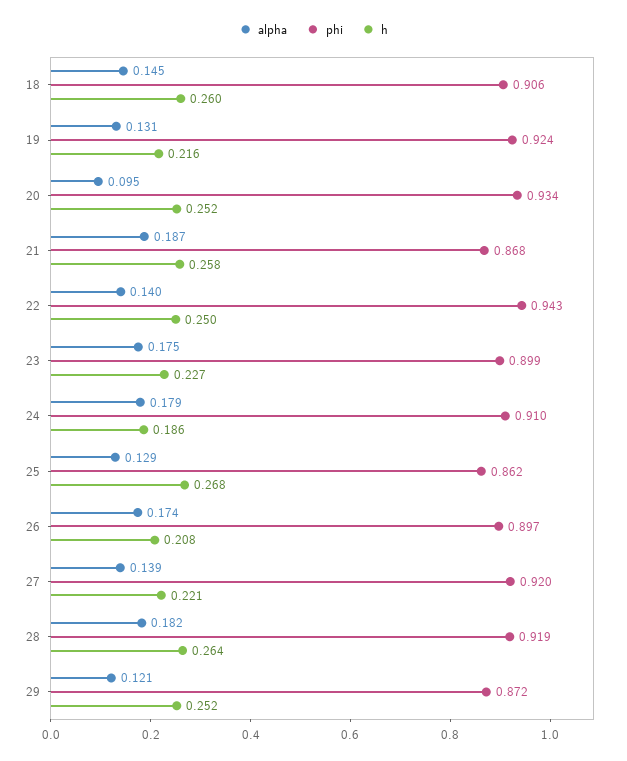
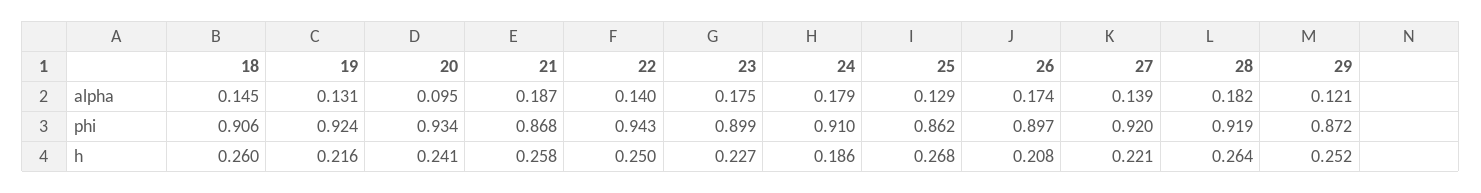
h, 20: 0.252 -> 0.241

